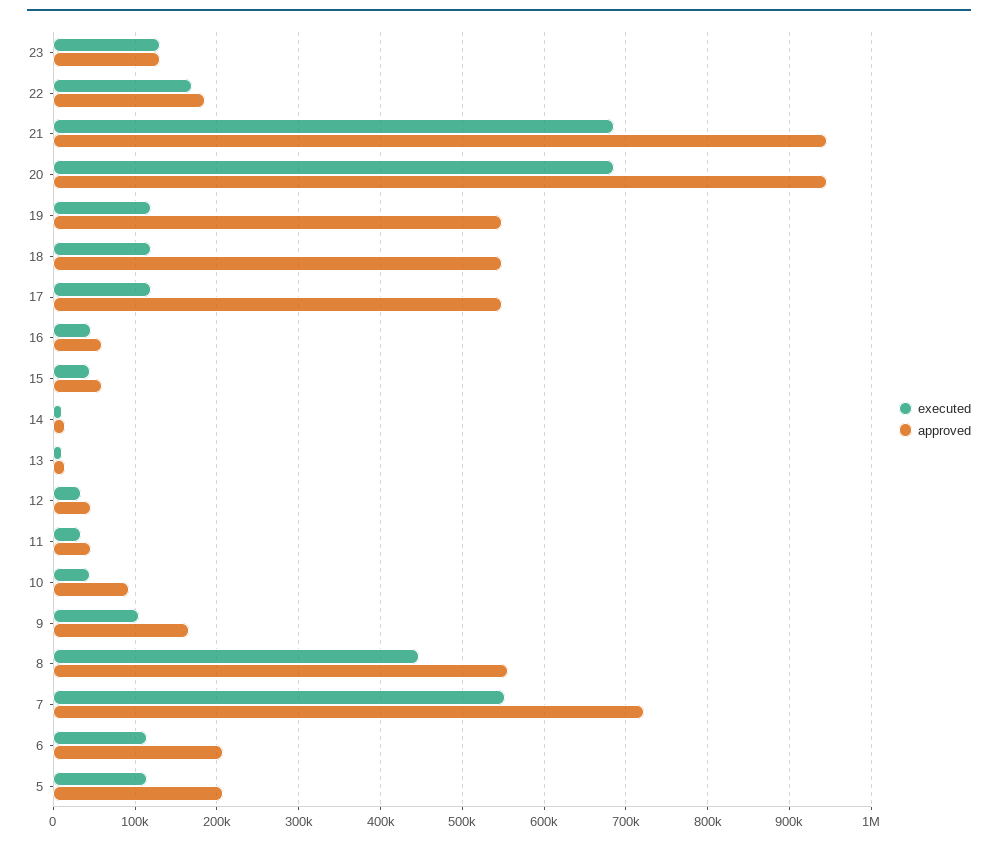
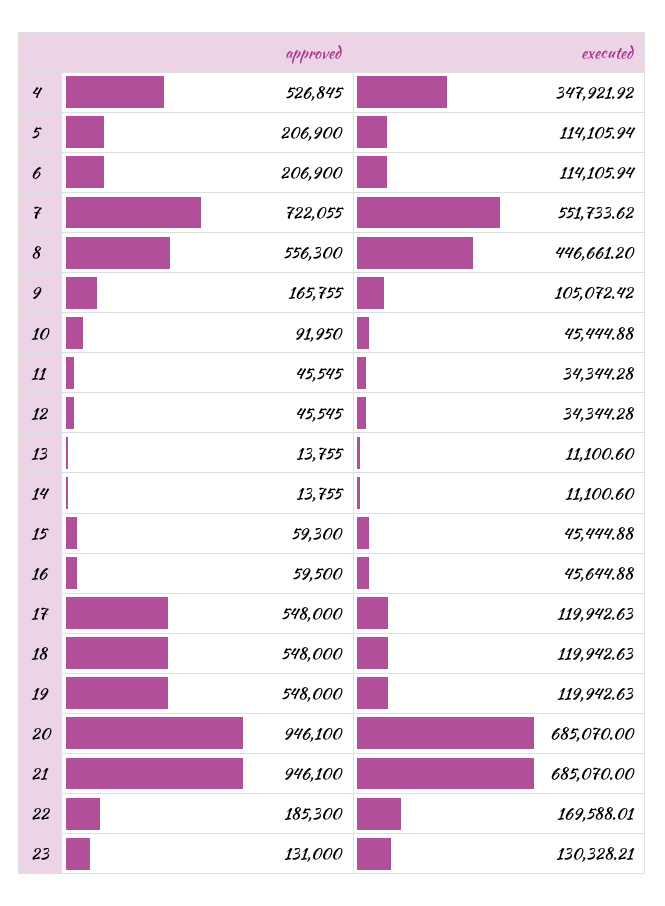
approved, 4: none -> 526845
executed, 4: none -> 347921.92

